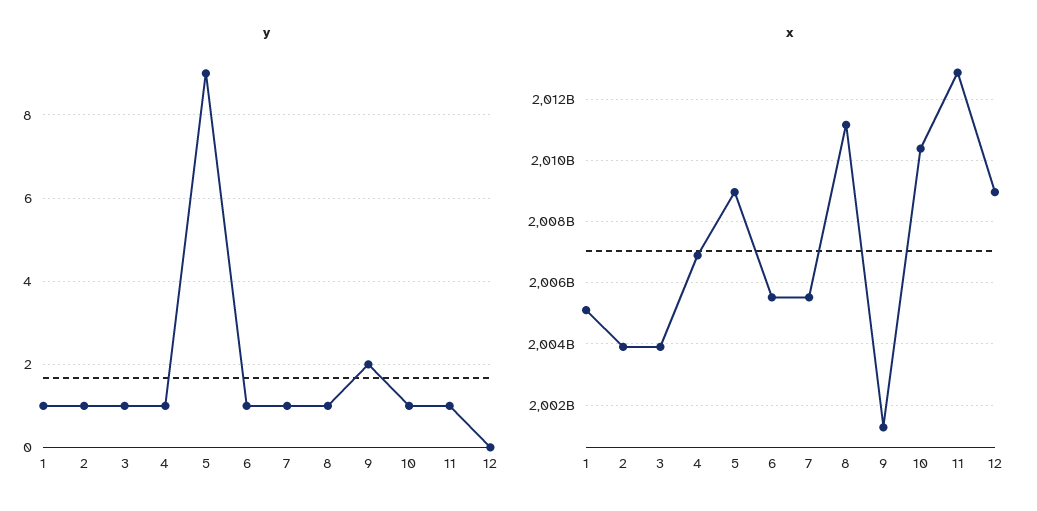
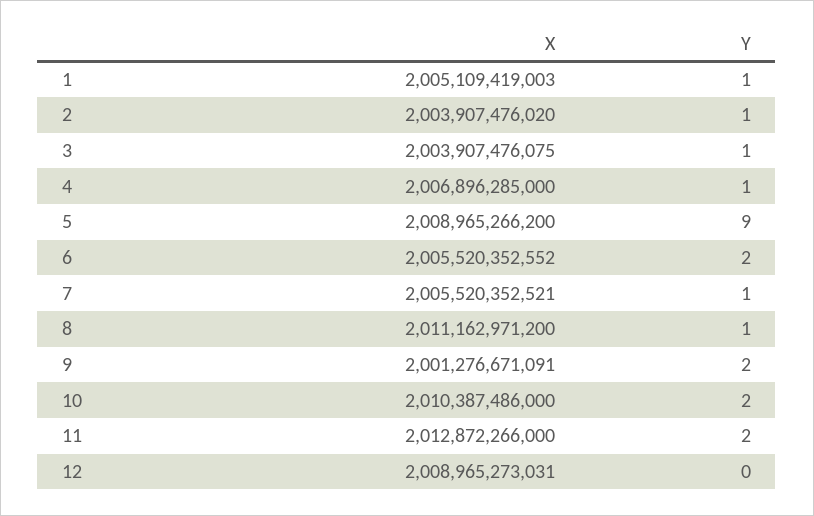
y, 6: 1 -> 2
y, 10: 1 -> 2
y, 11: 1 -> 2

